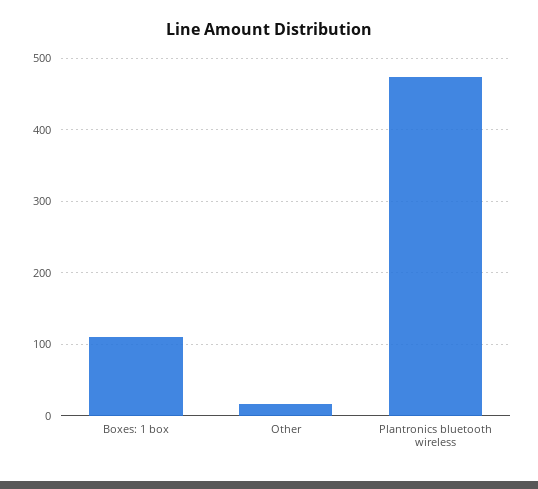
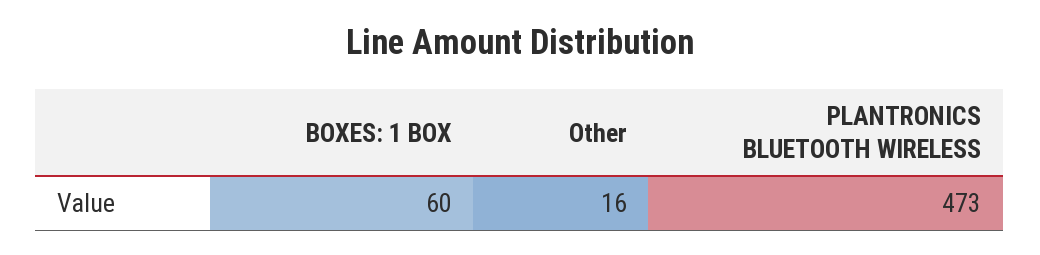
Boxes: 1 box: 110 -> 60

